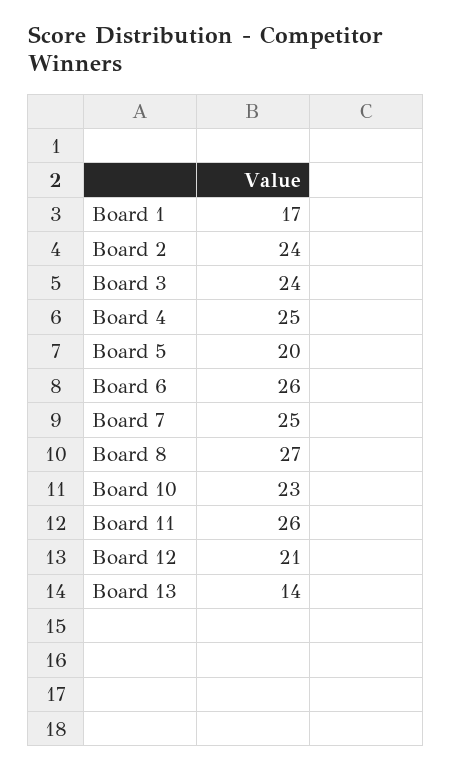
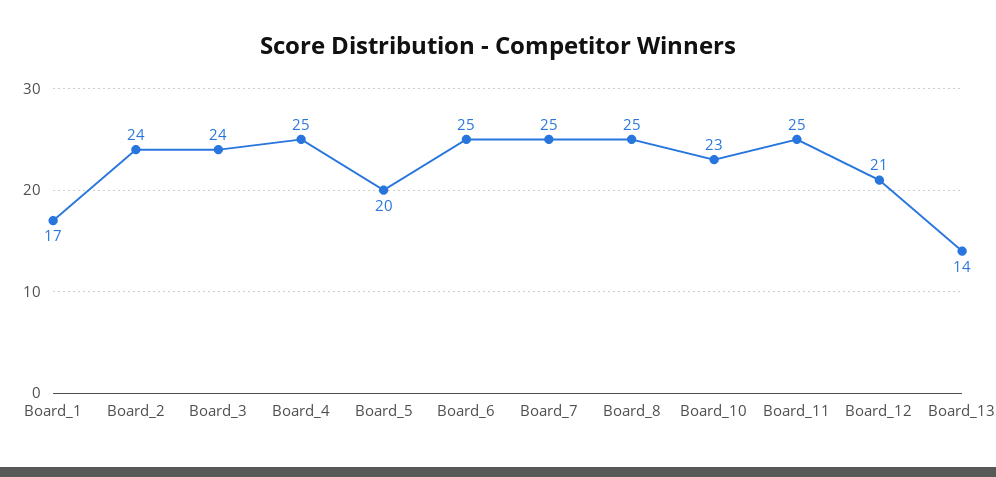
Board 6: 26 -> 25
Board 8: 27 -> 25
Board 11: 26 -> 25

